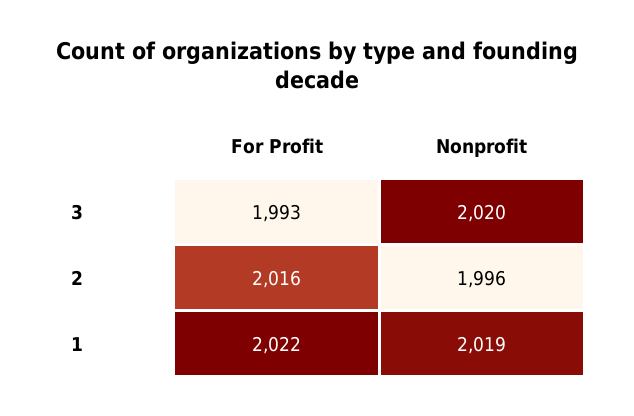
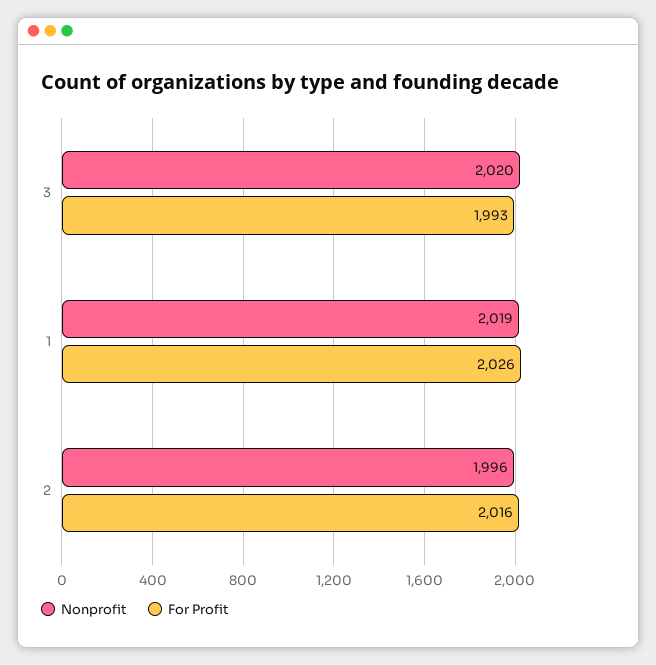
For Profit, 1: 2022 -> 2026

